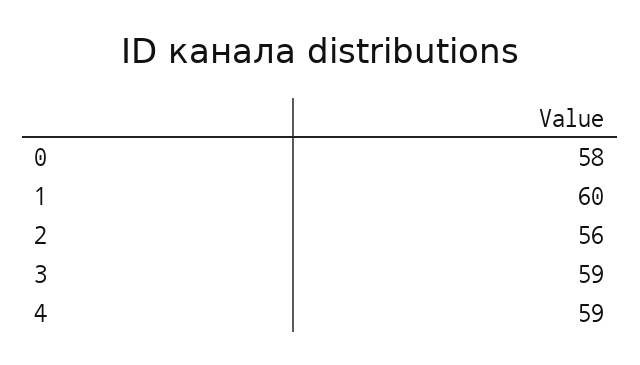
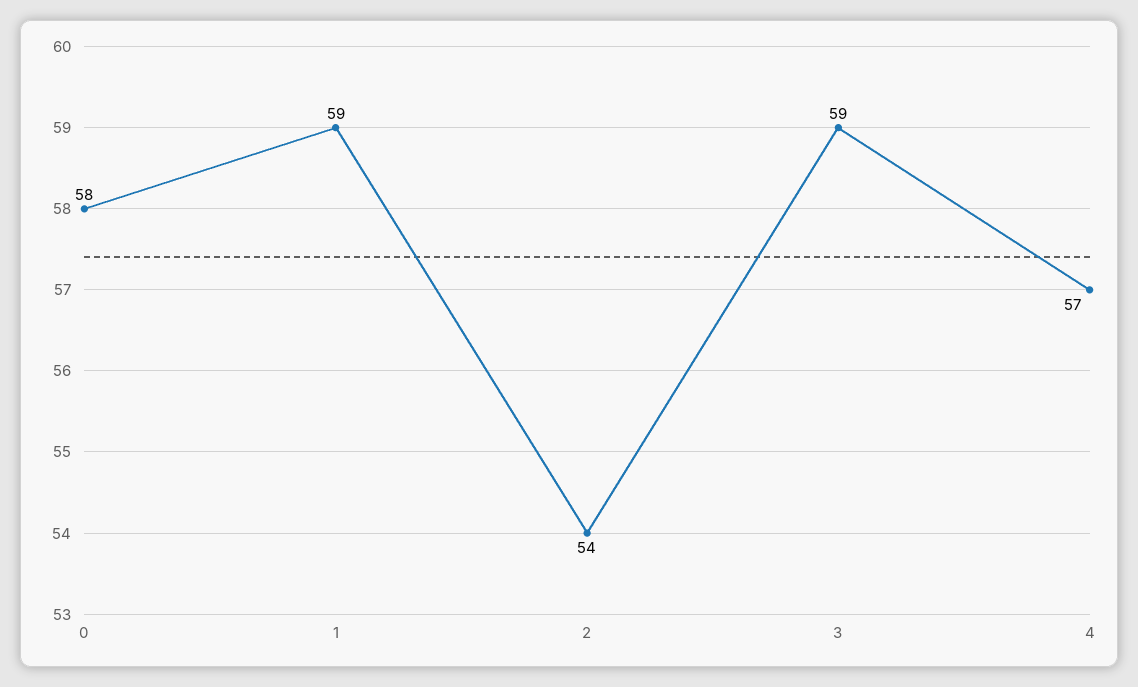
1: 60 -> 59
2: 56 -> 54
4: 59 -> 57

